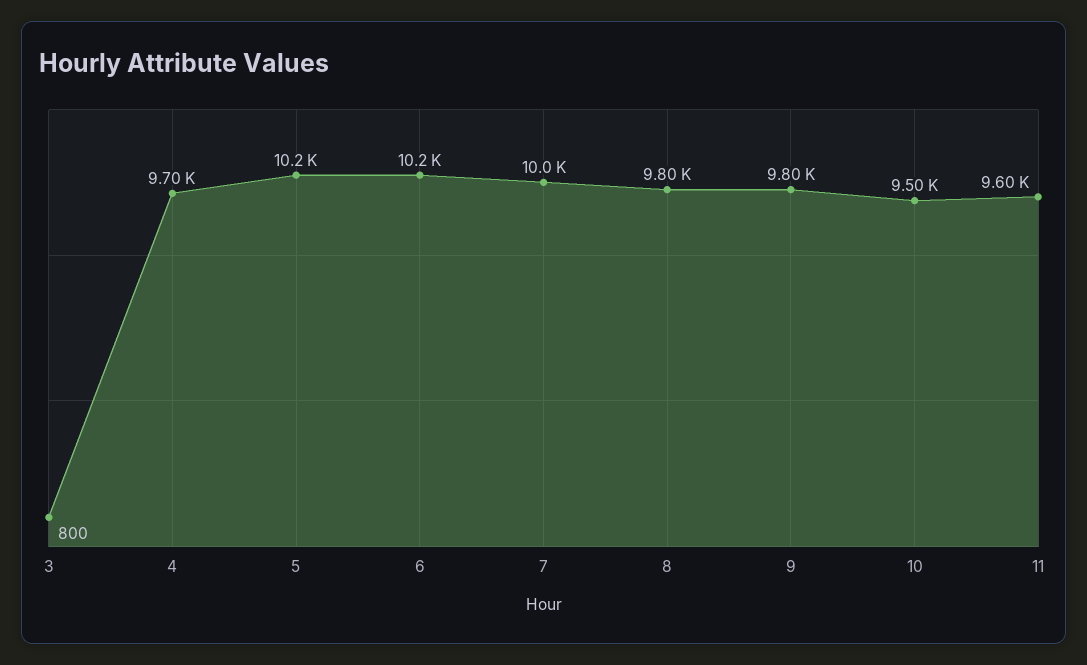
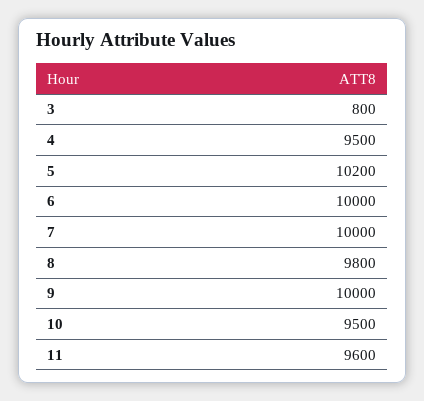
4: 9700 -> 9500
6: 10200 -> 10000
9: 9800 -> 10000

